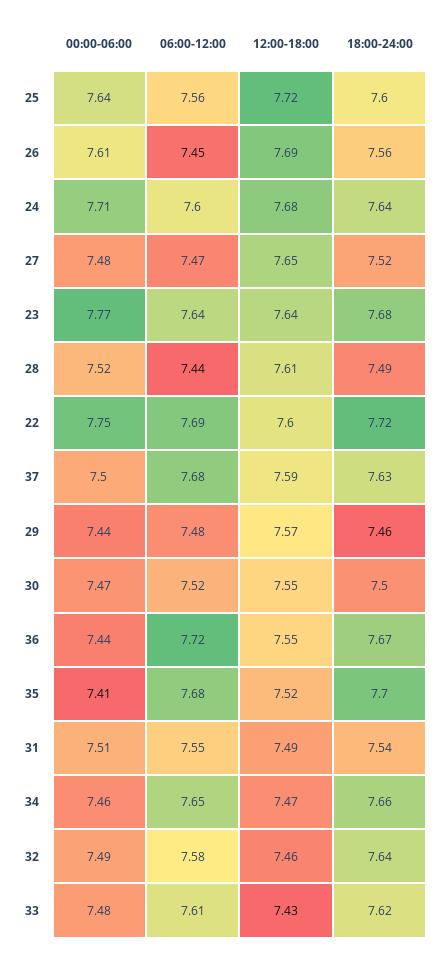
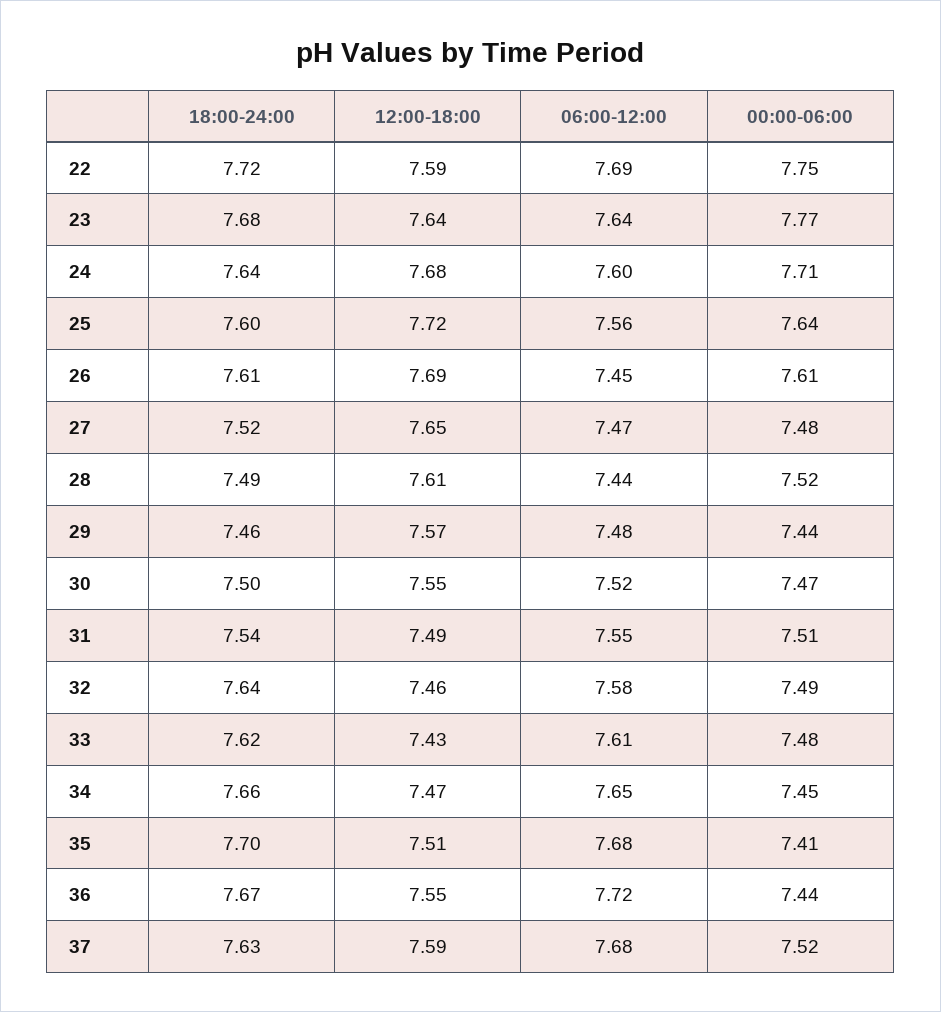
18:00-24:00, 26: 7.56 -> 7.61
12:00-18:00, 22: 7.6 -> 7.59
00:00-06:00, 37: 7.5 -> 7.52
12:00-18:00, 35: 7.52 -> 7.51
00:00-06:00, 34: 7.46 -> 7.45

